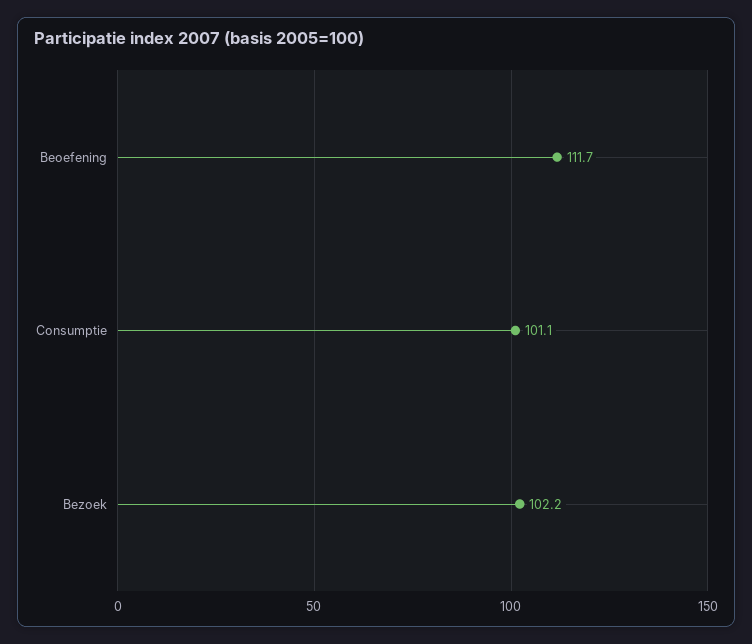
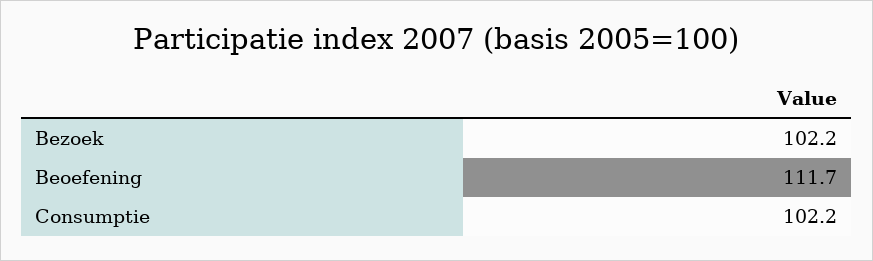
Consumptie: 101.1 -> 102.2

